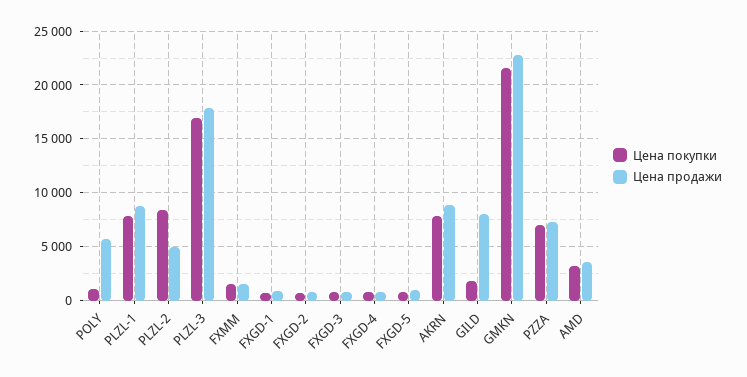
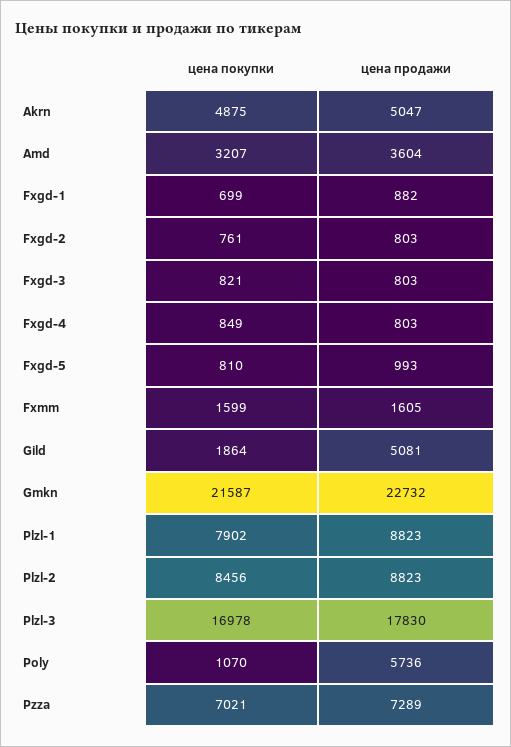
Цена продажи, PLZL-2: 5000 -> 8823
Цена покупки, AKRN: 8000 -> 4875
Цена продажи, AKRN: 9000 -> 5047
Цена продажи, GILD: 8000 -> 5081

